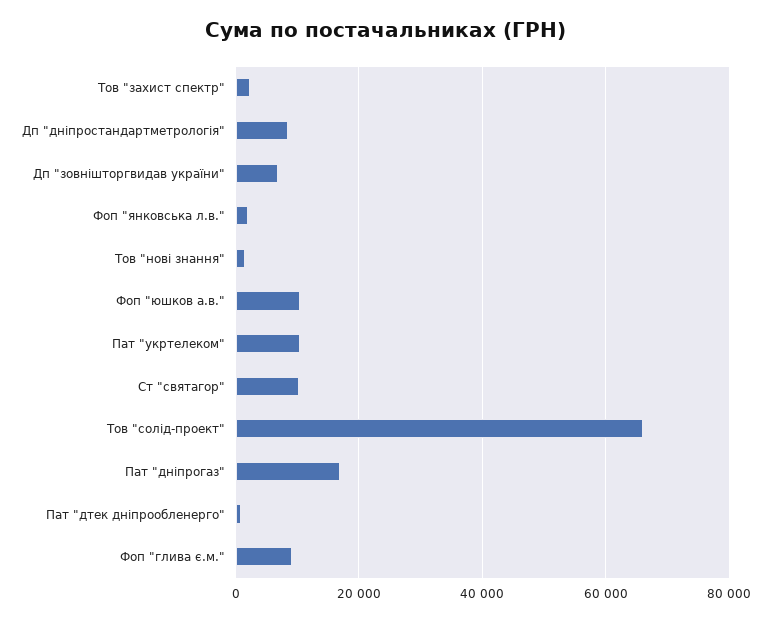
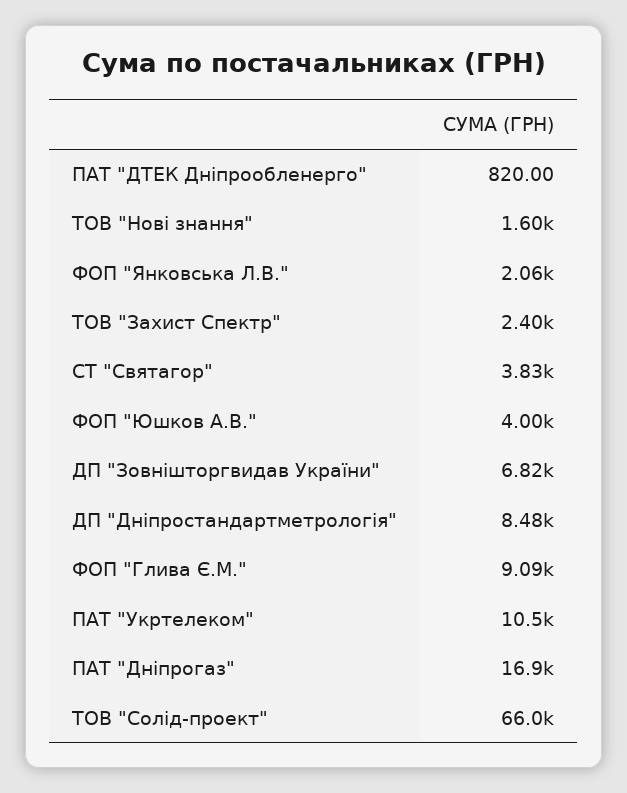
Фоп "юшков а.в.": 10000 -> 4000
Ст "святагор": 10000 -> 3830

